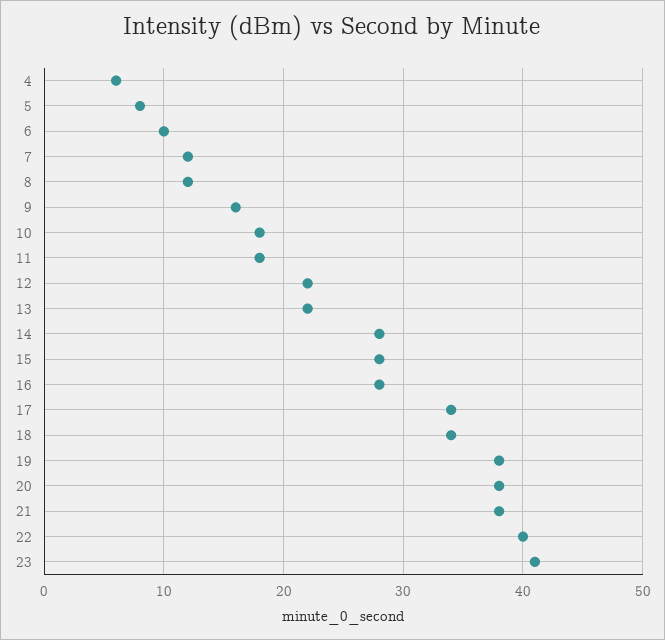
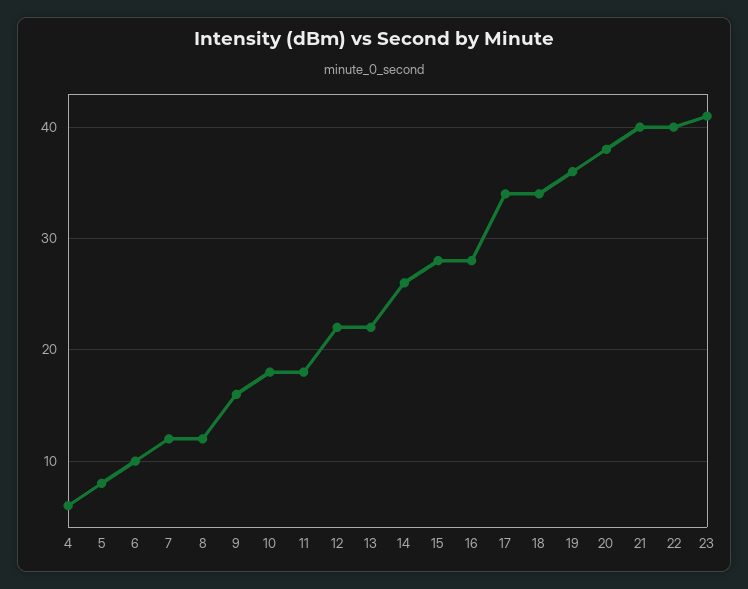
14: 28 -> 26
19: 38 -> 36
21: 38 -> 40

